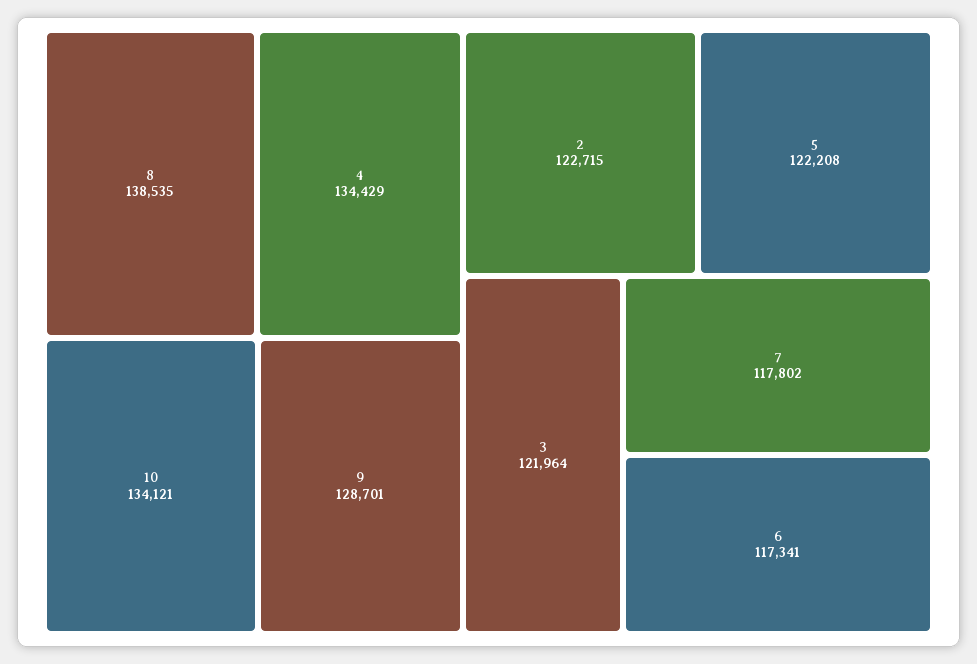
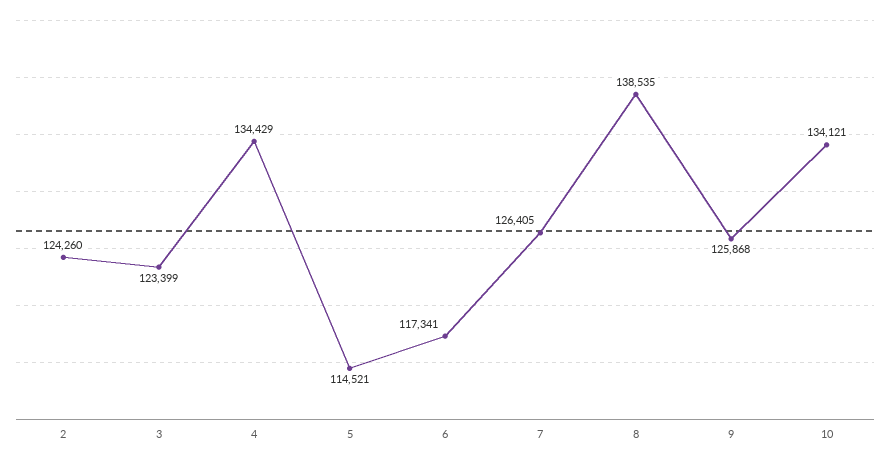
9: 128701 -> 125868
2: 122715 -> 124260
5: 122208 -> 114521
3: 121964 -> 123399
7: 117802 -> 126405

